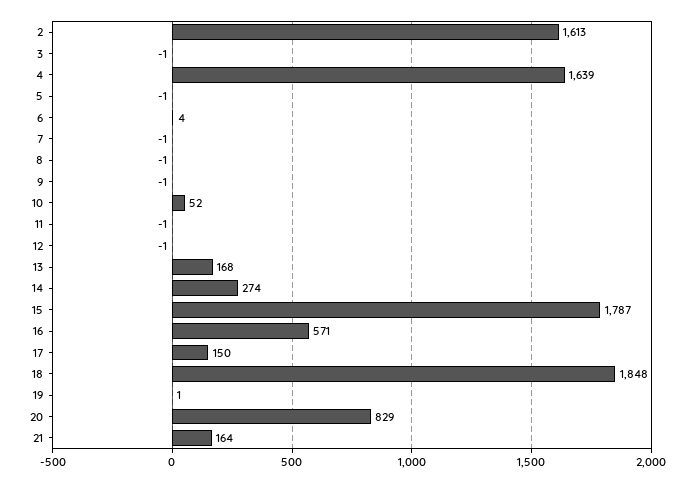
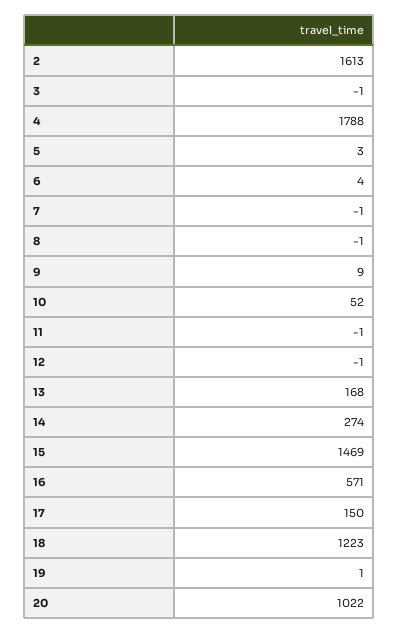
4: 1639 -> 1788
5: -1 -> 3
9: -1 -> 9
15: 1787 -> 1469
18: 1848 -> 1223
20: 829 -> 1022
21: 164 -> none

